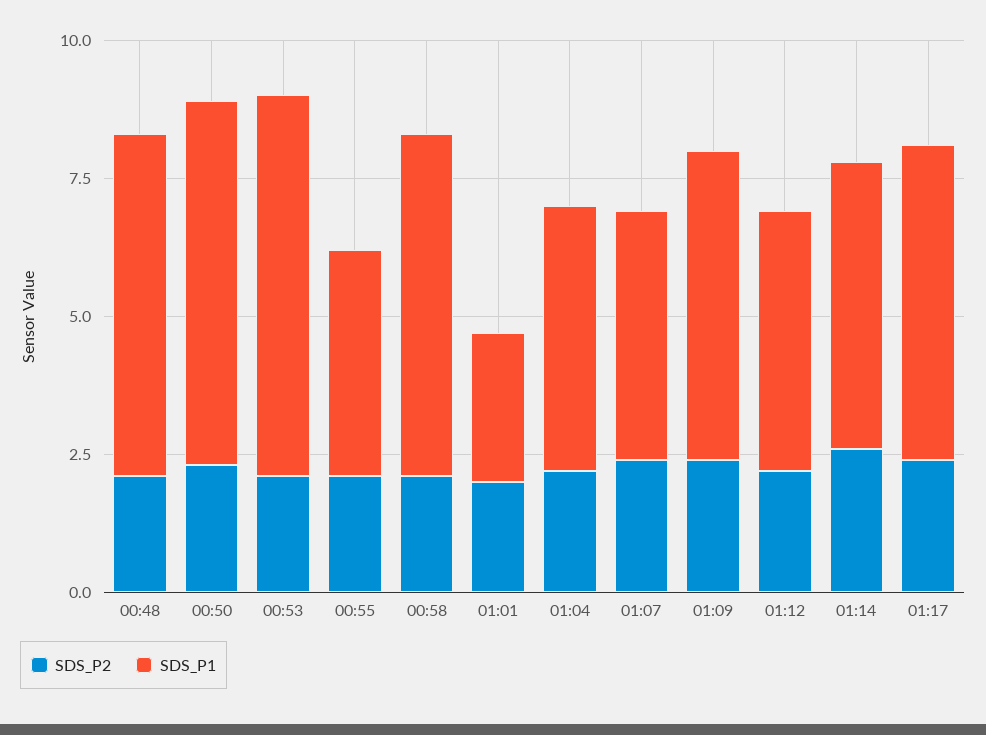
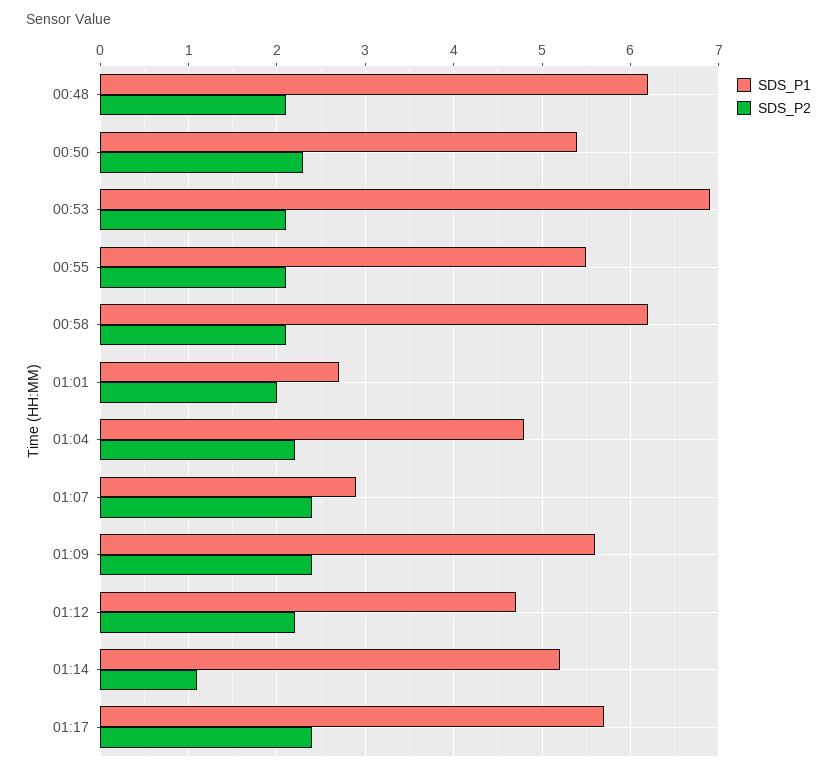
SDS_P1, 00:50: 6.5 -> 5.4
SDS_P1, 00:55: 4 -> 5.5
SDS_P1, 01:07: 4.5 -> 2.9
SDS_P2, 01:14: 2.5 -> 1.1

